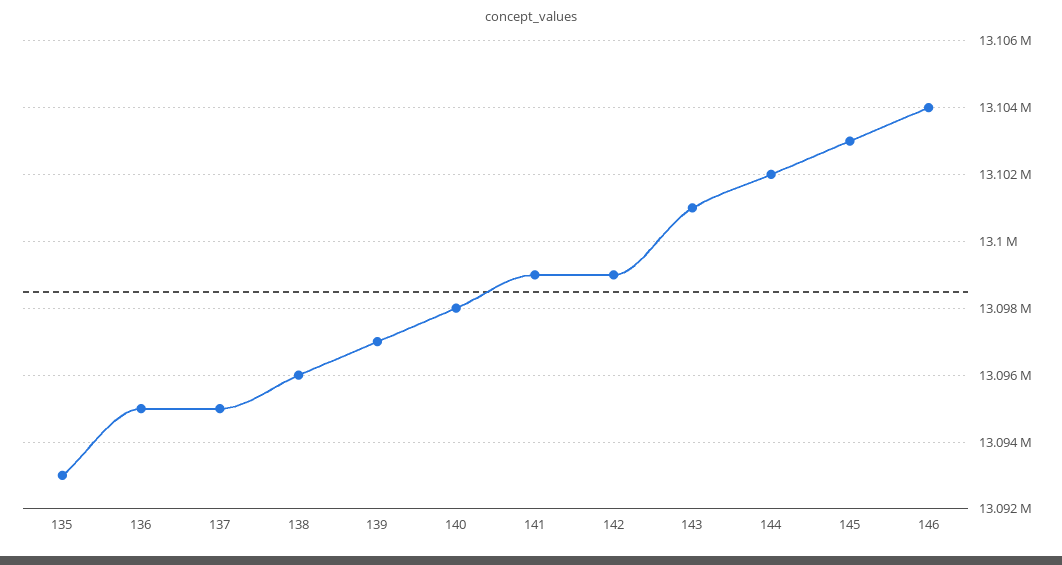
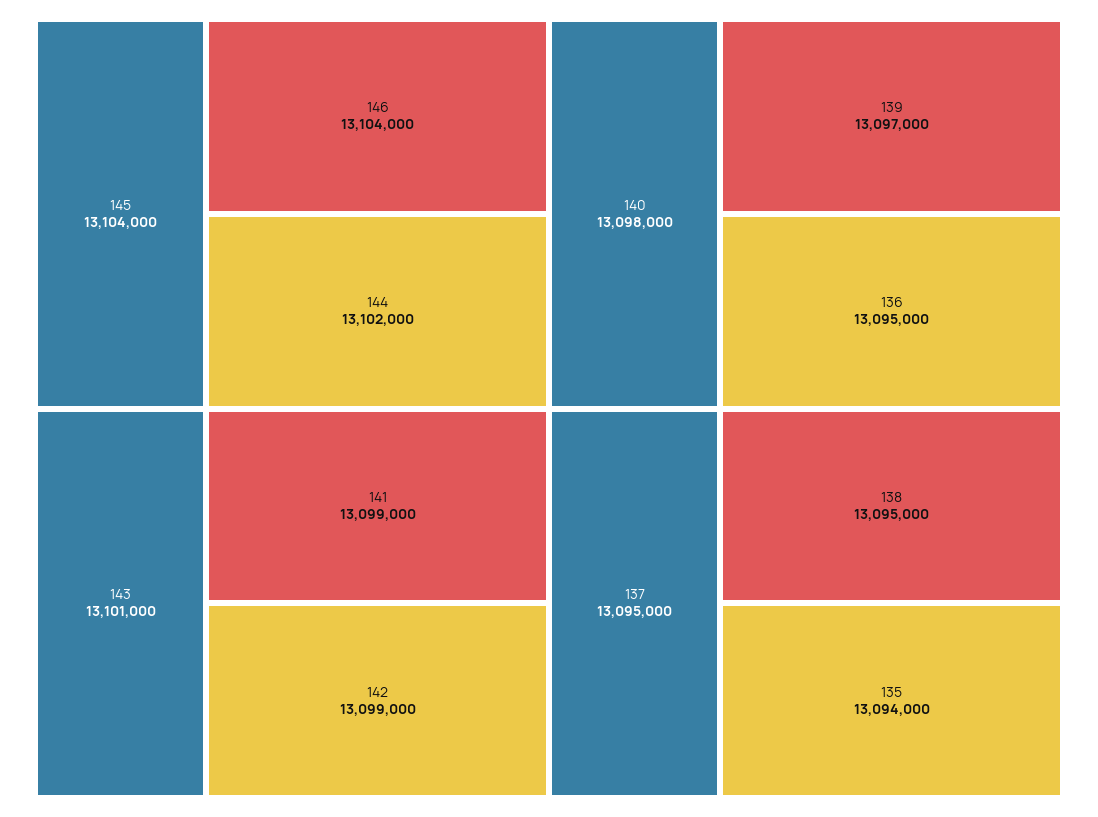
135: 13093000 -> 13094000
138: 13096000 -> 13095000
145: 13103000 -> 13104000

